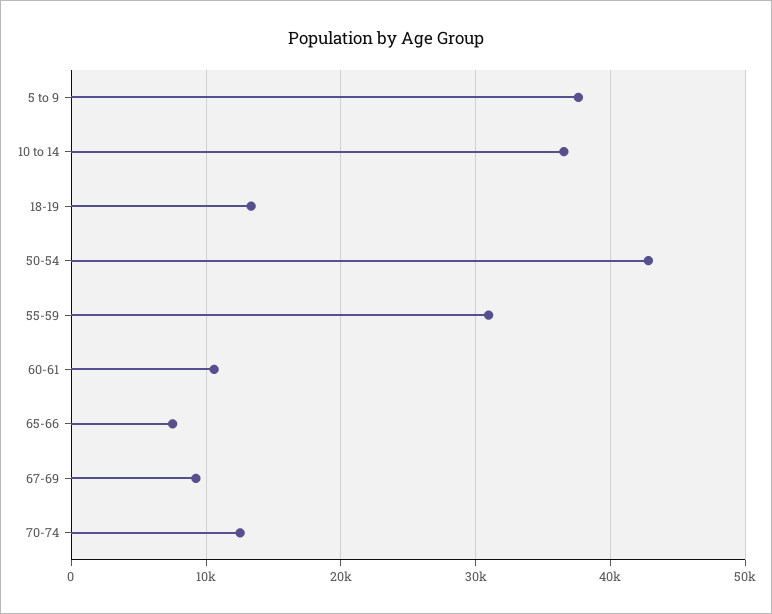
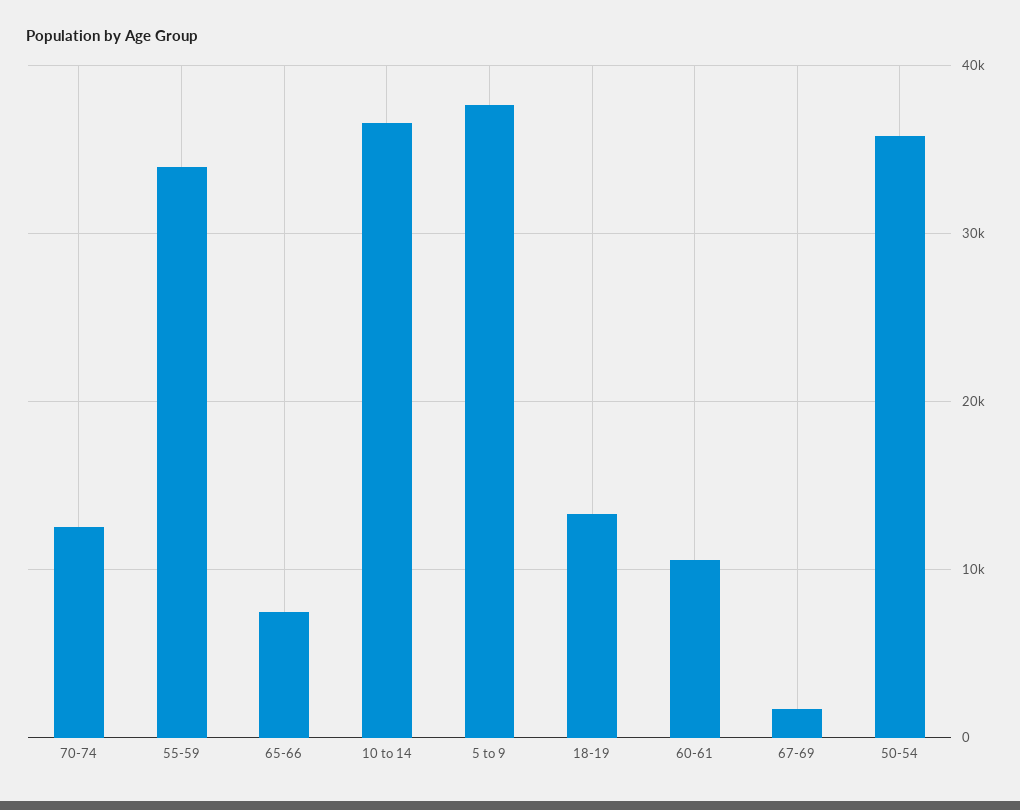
50-54: 43000 -> 36000
55-59: 31000 -> 34000
67-69: 9000 -> 2000

